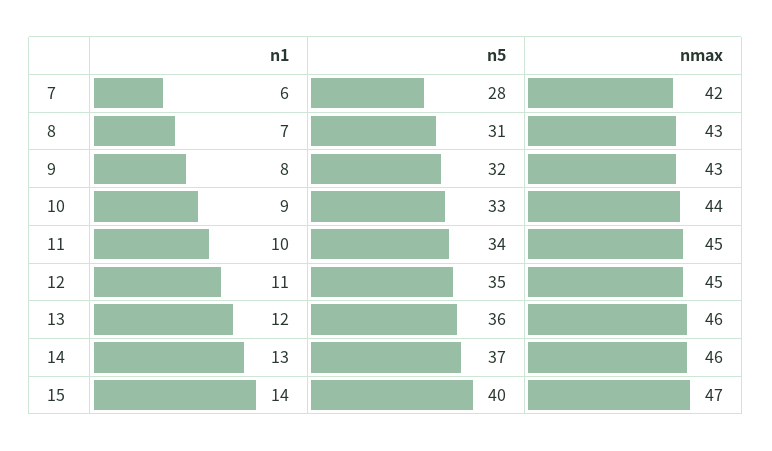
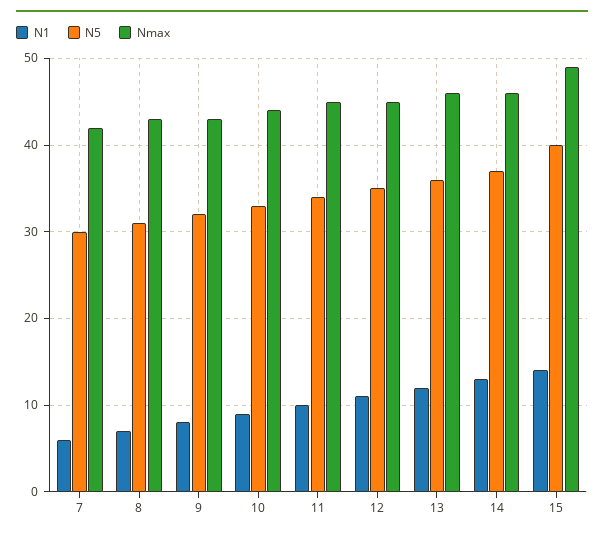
n5, 7: 28 -> 30
nmax, 15: 47 -> 49

